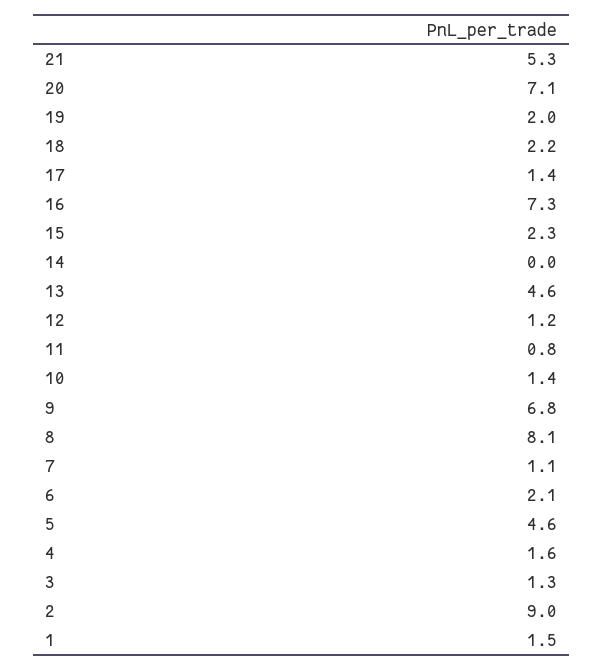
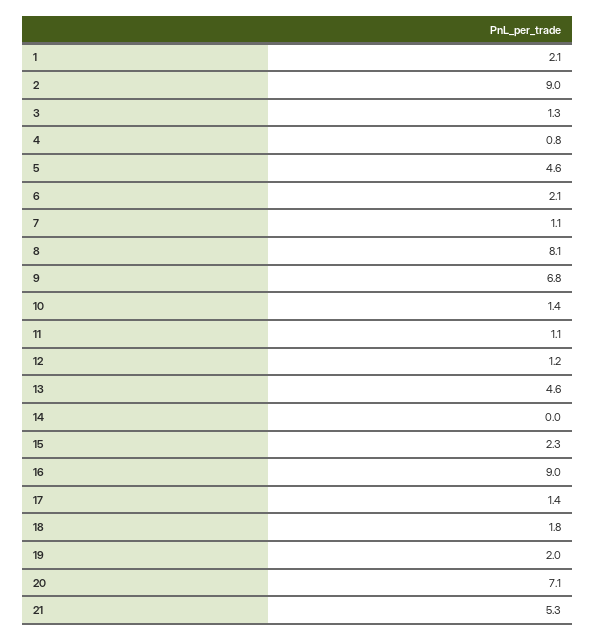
18: 2.2 -> 1.8
16: 7.3 -> 9
11: 0.8 -> 1.1
4: 1.6 -> 0.8
1: 1.5 -> 2.1

